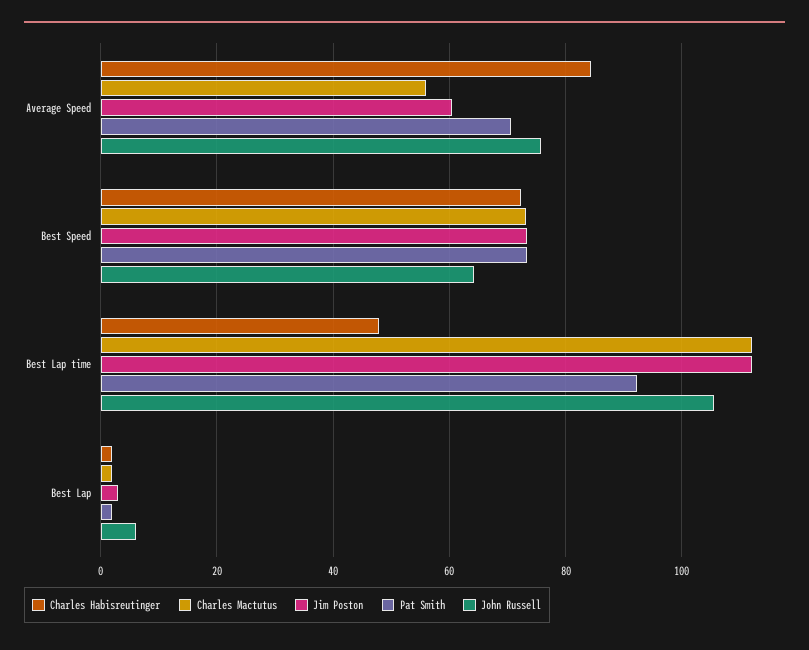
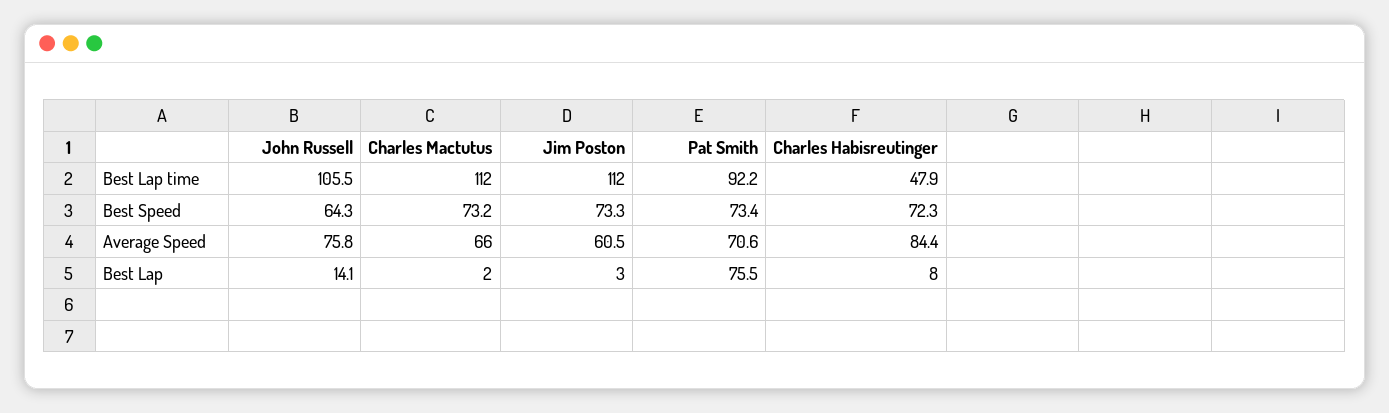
Charles Mactutus, Average Speed: 56 -> 66
Charles Habisreutinger, Best Lap: 2 -> 8
Pat Smith, Best Lap: 2 -> 75.5
John Russell, Best Lap: 6 -> 14.1

